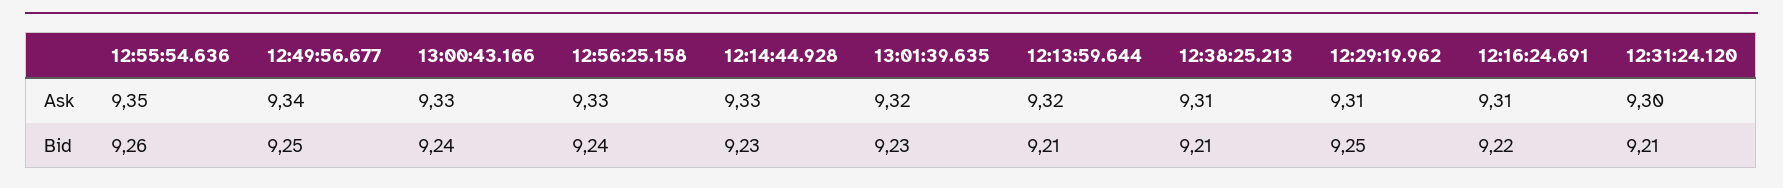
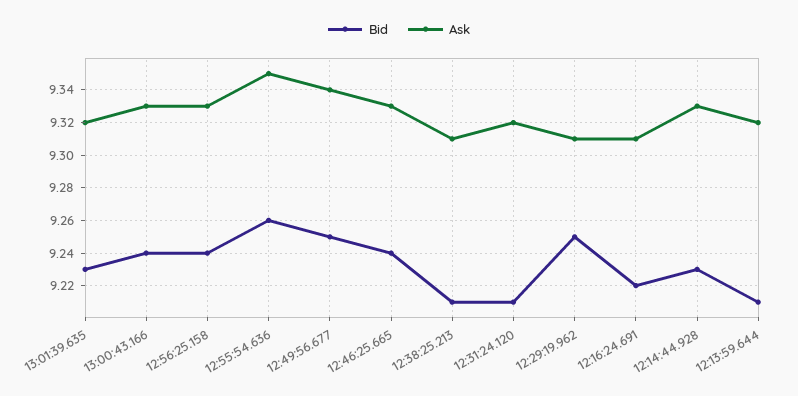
Ask, 12:31:24.120: 9.3 -> 9.32
Bid, 12:46:25.665: none -> 9.24
Ask, 12:46:25.665: none -> 9.33

